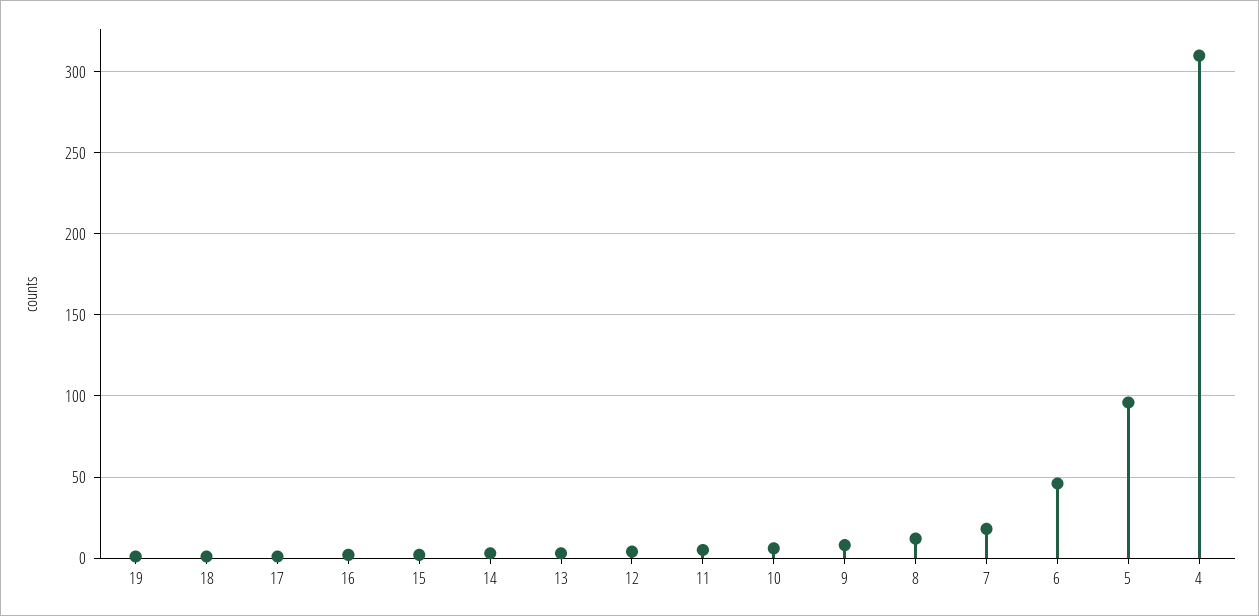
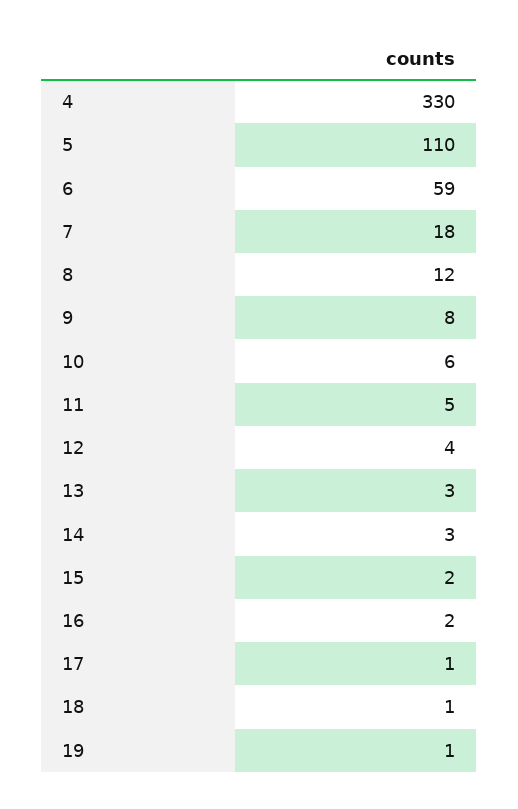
6: 45 -> 59
5: 95 -> 110
4: 310 -> 330

